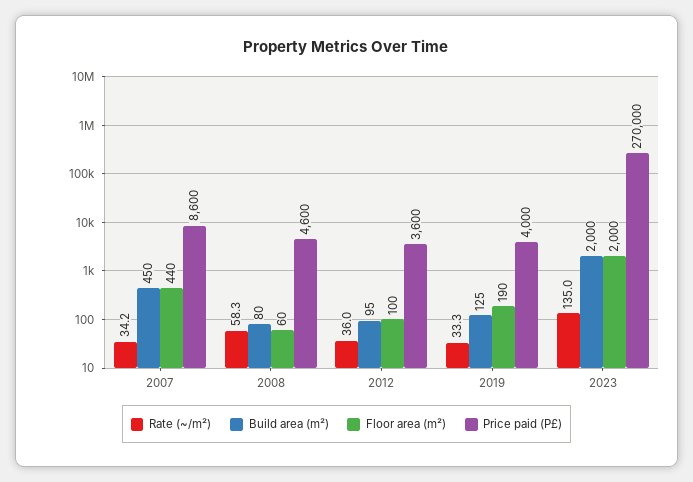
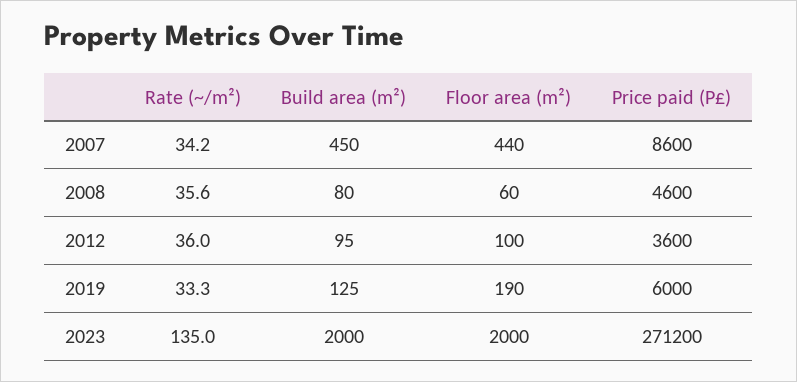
Rate (~/m²), 2008: 58.3 -> 35.6
Price paid (P£), 2019: 4000 -> 6000
Price paid (P£), 2023: 270000 -> 271200

